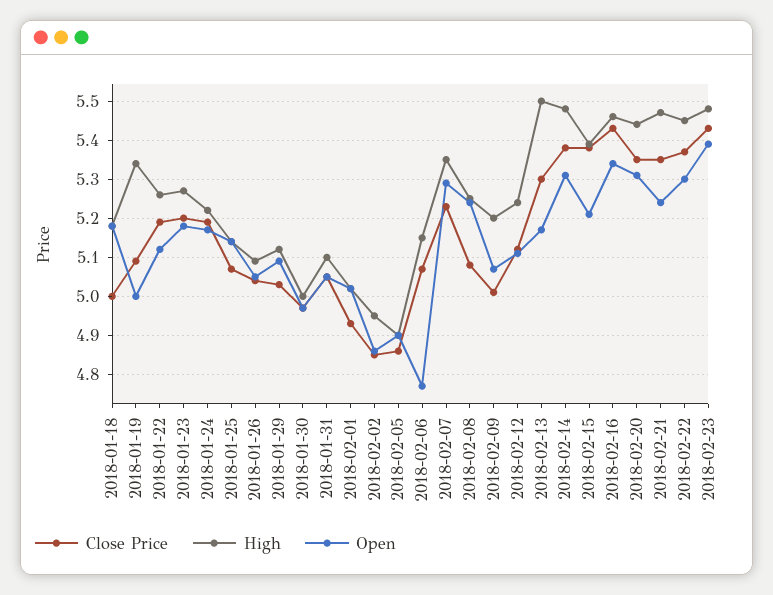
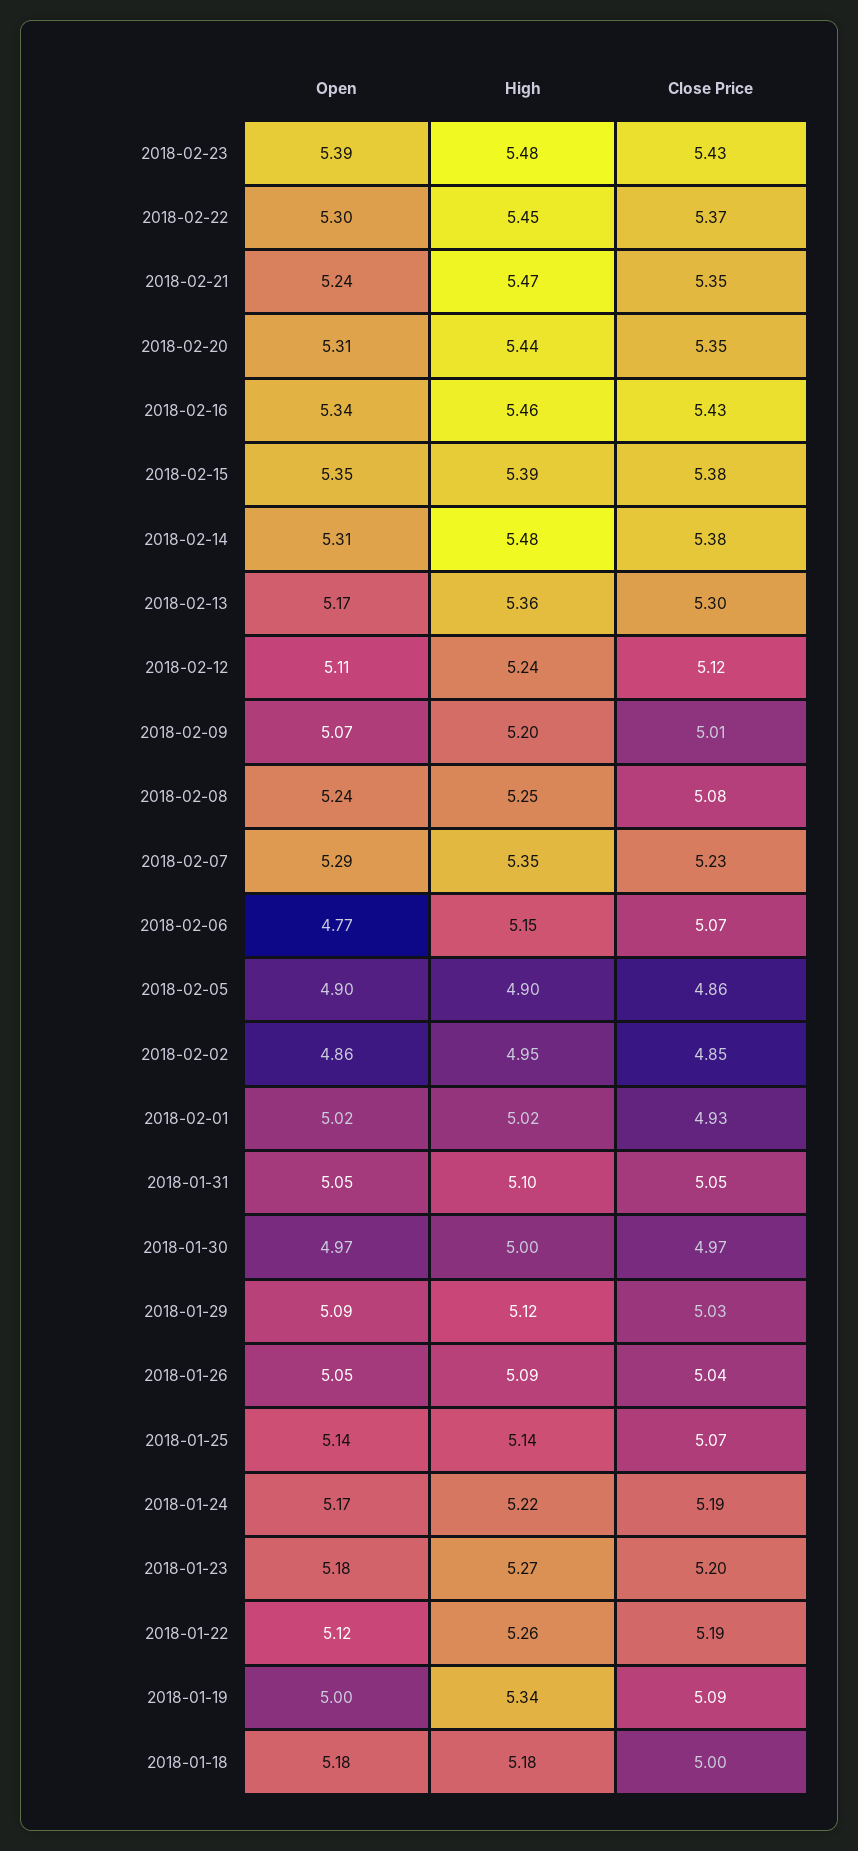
High, 2018-02-13: 5.5 -> 5.36
Open, 2018-02-15: 5.2 -> 5.35

